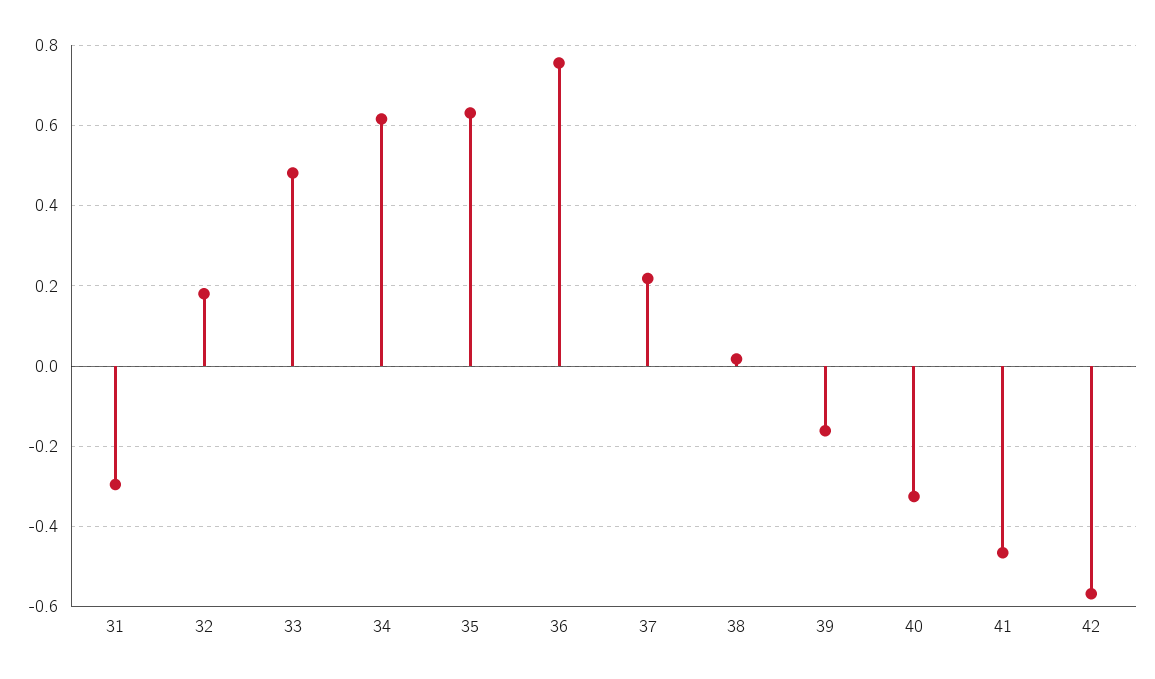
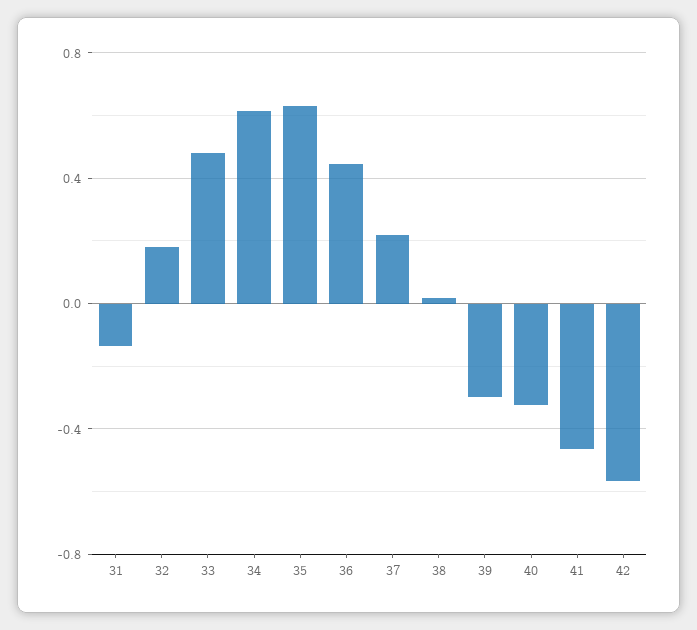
31: -0.3 -> -0.15
36: 0.76 -> 0.45
39: -0.16 -> -0.3

